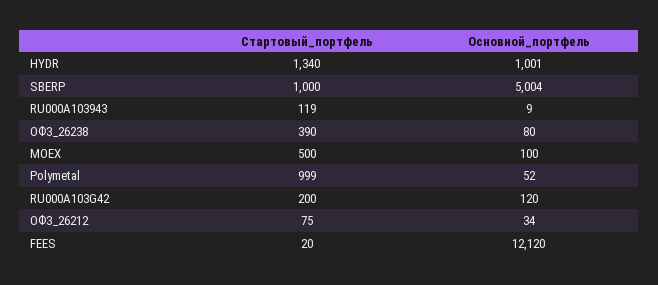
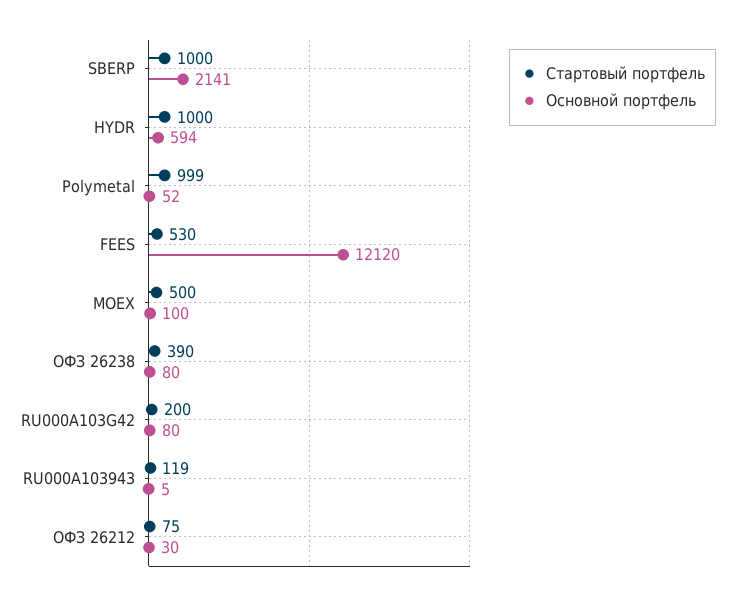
Стартовый_портфель, HYDR: 1340 -> 1000
Основной_портфель, HYDR: 1001 -> 594
Основной_портфель, SBERP: 5004 -> 2141
Основной_портфель, RU000A103943: 9 -> 5
Основной_портфель, RU000A103G42: 120 -> 80
Основной_портфель, ОФЗ_26212: 34 -> 30
Стартовый_портфель, FEES: 20 -> 530

